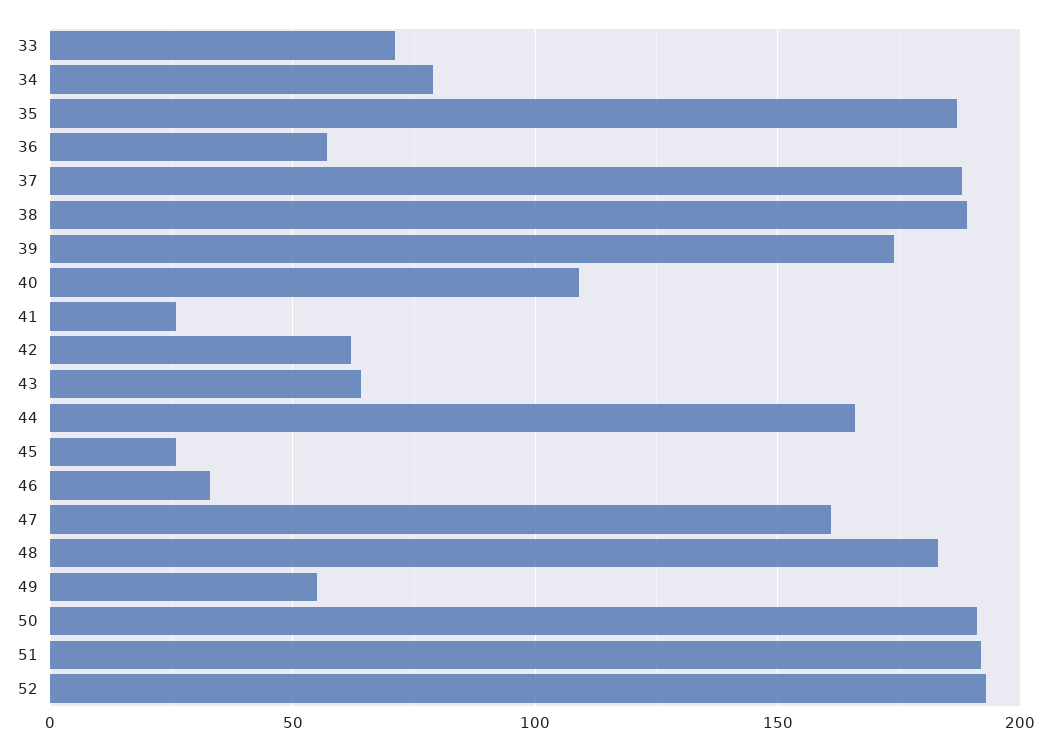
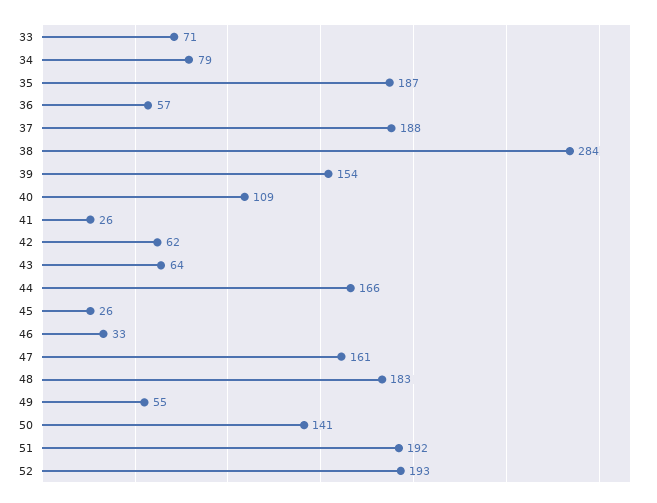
38: 190 -> 284
39: 175 -> 154
50: 190 -> 141

